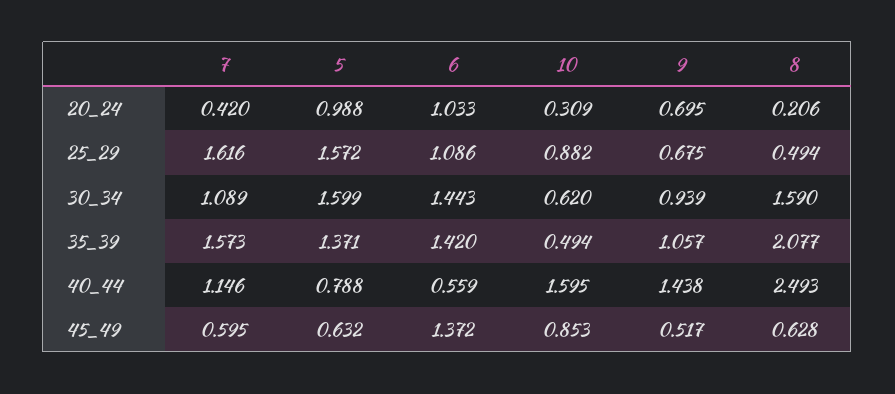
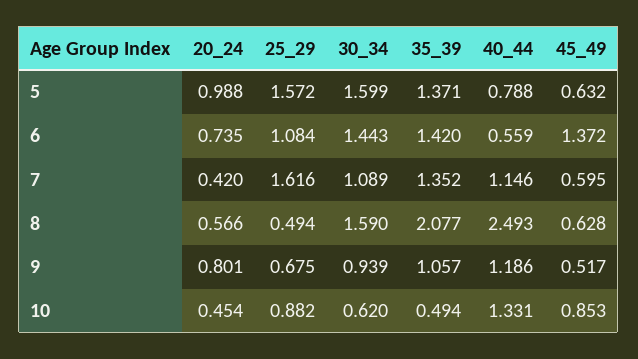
6, 20_24: 1.033 -> 0.735
10, 20_24: 0.309 -> 0.454
9, 20_24: 0.695 -> 0.801
8, 20_24: 0.206 -> 0.566
6, 25_29: 1.086 -> 1.084
7, 35_39: 1.573 -> 1.352
10, 40_44: 1.595 -> 1.331
9, 40_44: 1.438 -> 1.186

